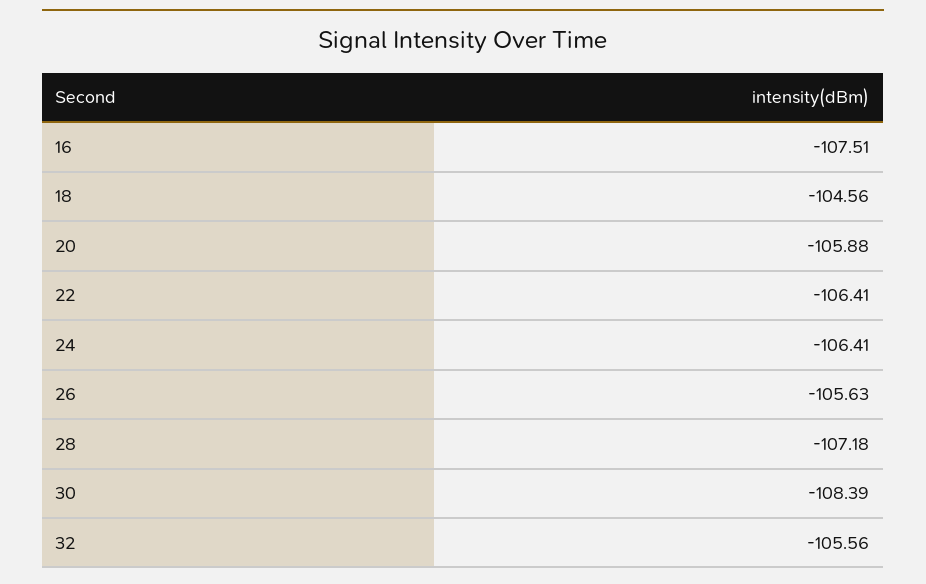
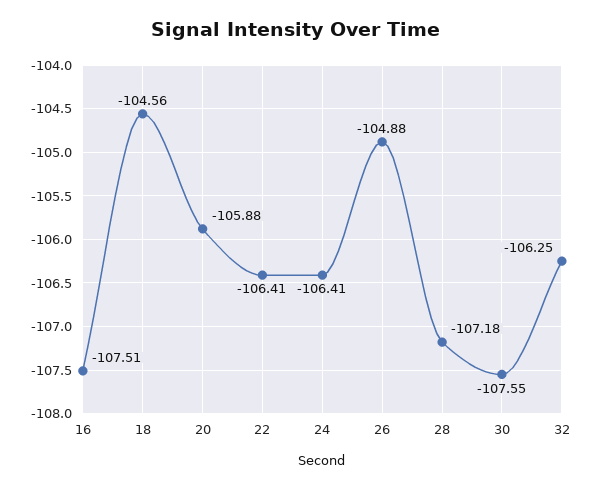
26: -105.63 -> -104.88
30: -108.39 -> -107.55
32: -105.56 -> -106.25

